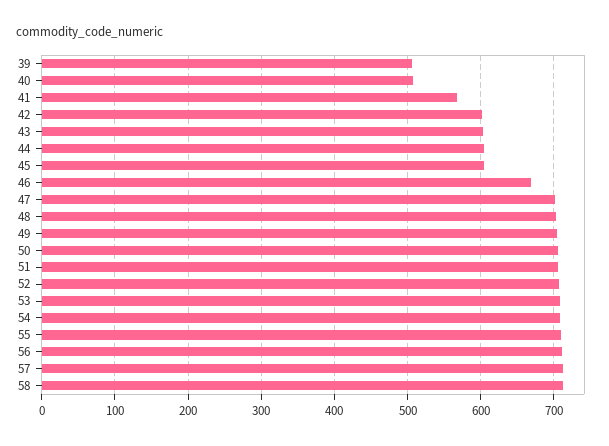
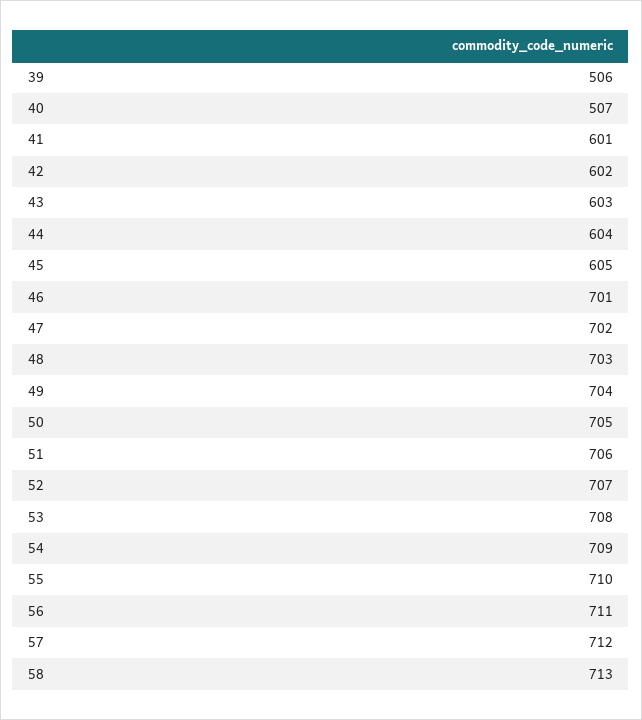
41: 570 -> 601
46: 670 -> 701

